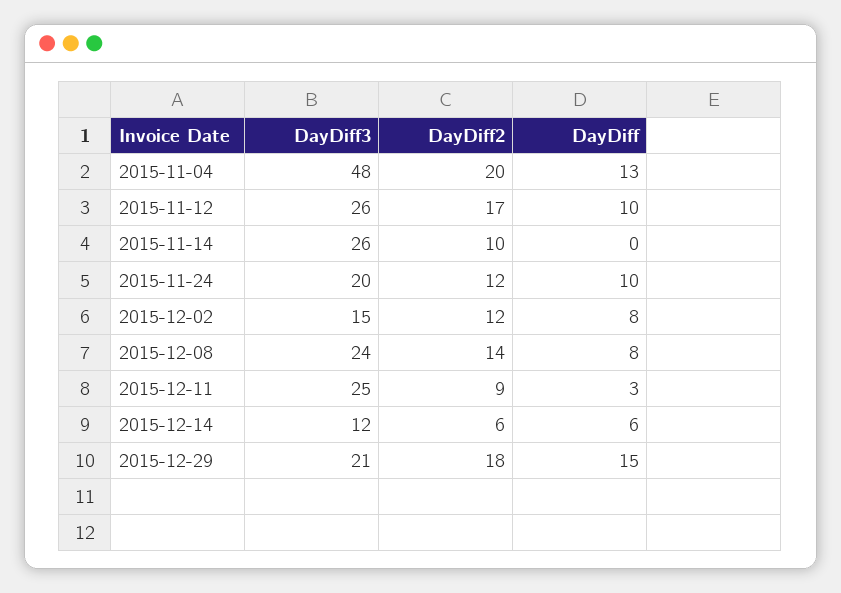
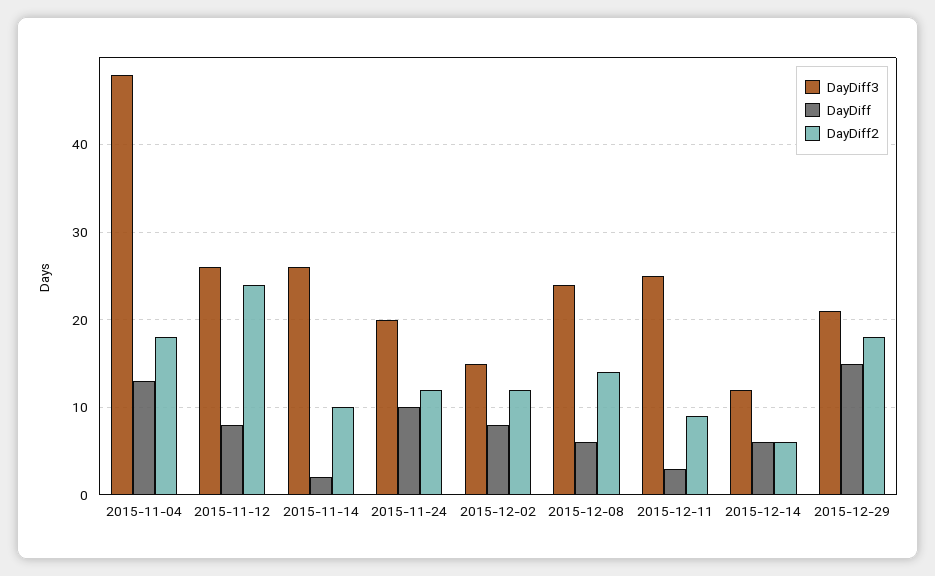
DayDiff2, 2015-11-04: 20 -> 18
DayDiff2, 2015-11-12: 17 -> 24
DayDiff, 2015-11-12: 10 -> 8
DayDiff, 2015-11-14: 0 -> 2
DayDiff, 2015-12-08: 8 -> 6

